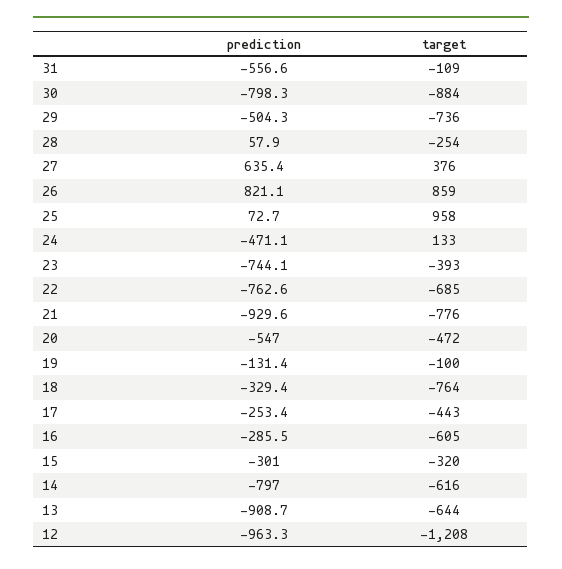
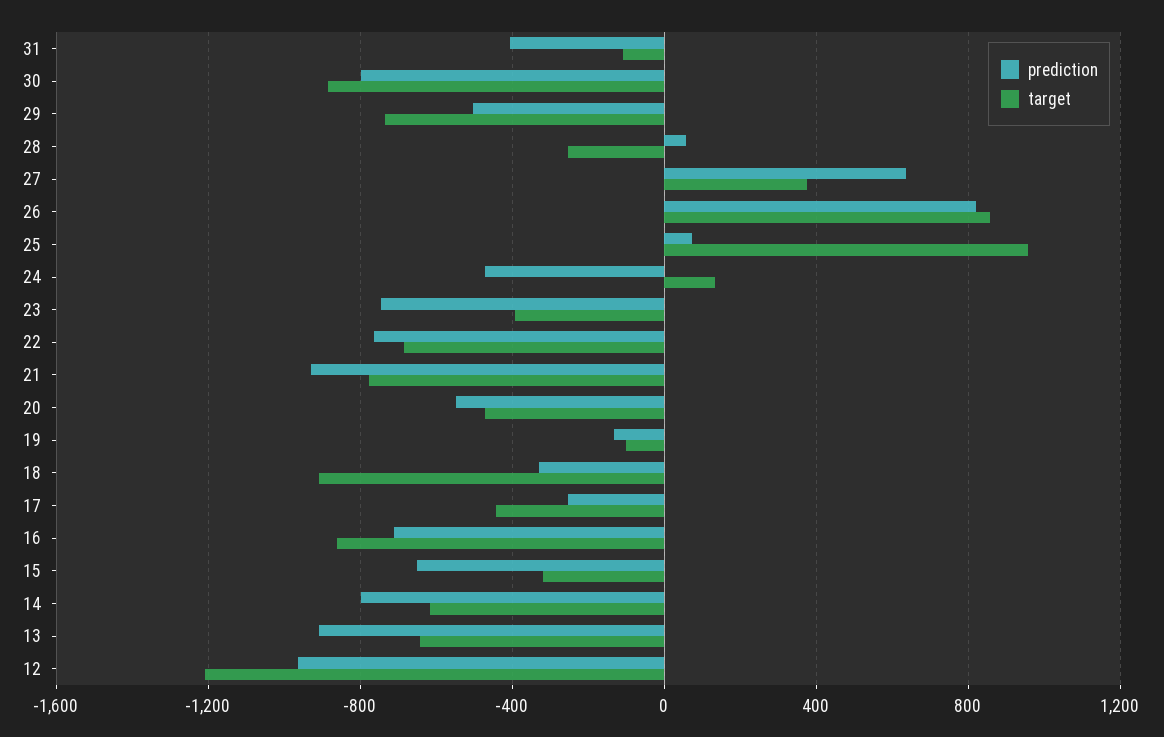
prediction, 31: -556.6 -> -400
target, 18: -764 -> -900
prediction, 16: -285.5 -> -700
target, 16: -605 -> -850
prediction, 15: -301 -> -650

